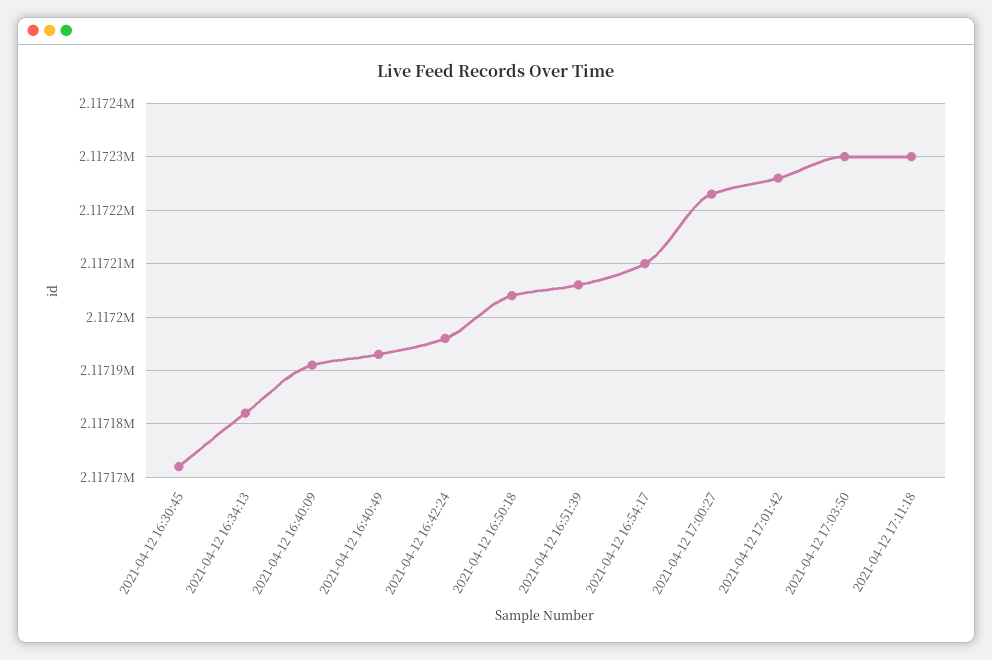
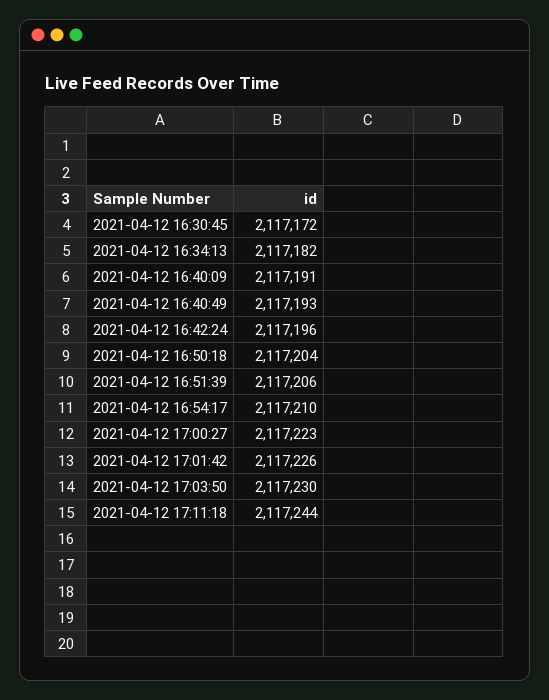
2021-04-12 17:11:18: 2117230 -> 2117244

